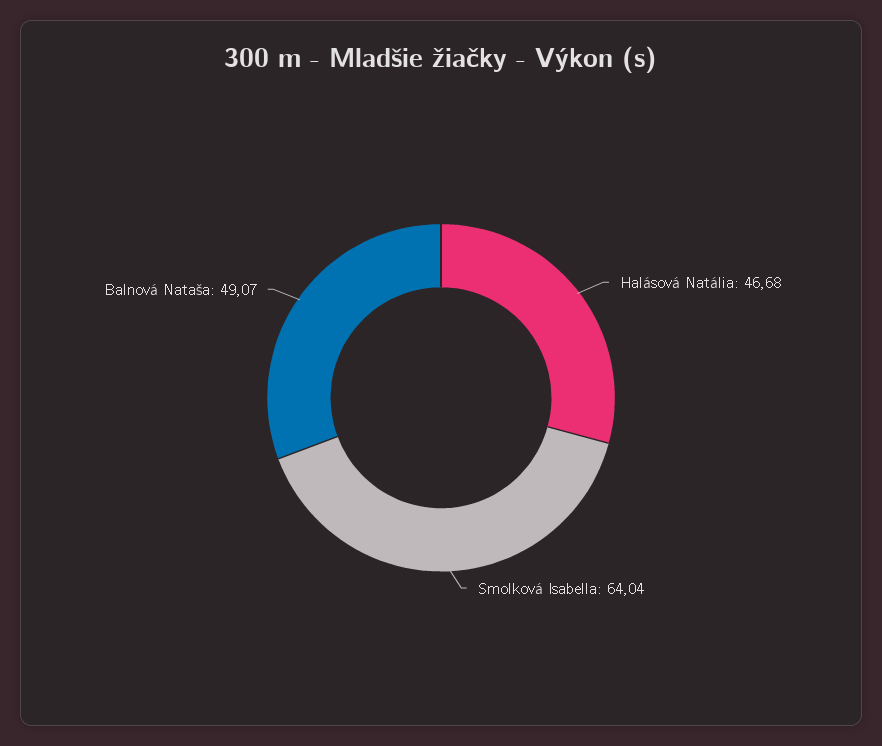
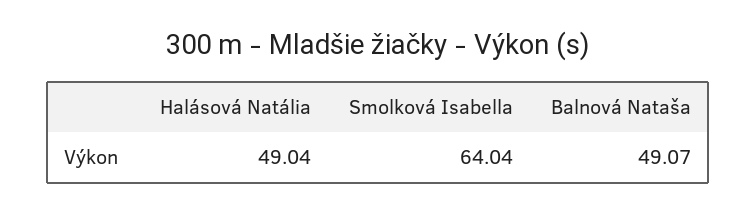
Halásová Natália: 46.68 -> 49.04

